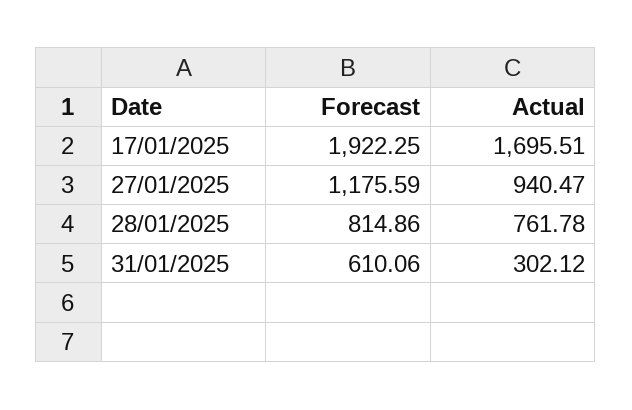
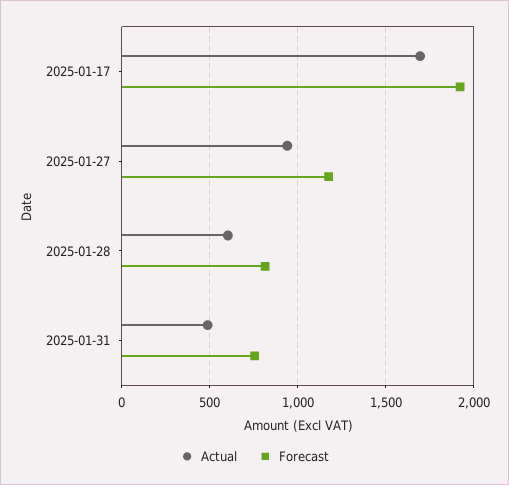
Actual, 28/01/2025: 761.78 -> 600
Forecast, 31/01/2025: 610.06 -> 750
Actual, 31/01/2025: 302.12 -> 500

